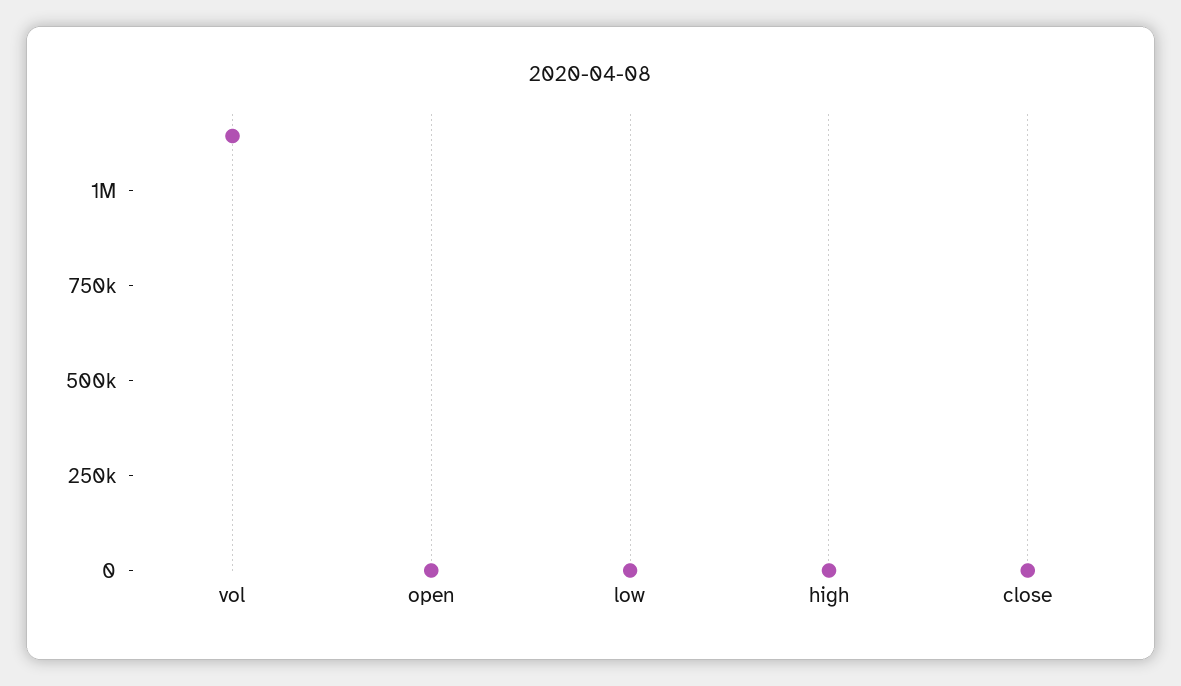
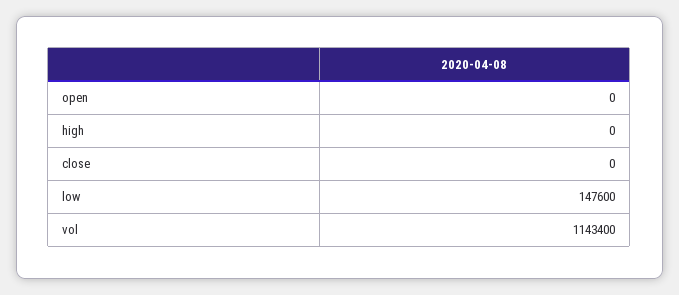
low: 0 -> 147600

